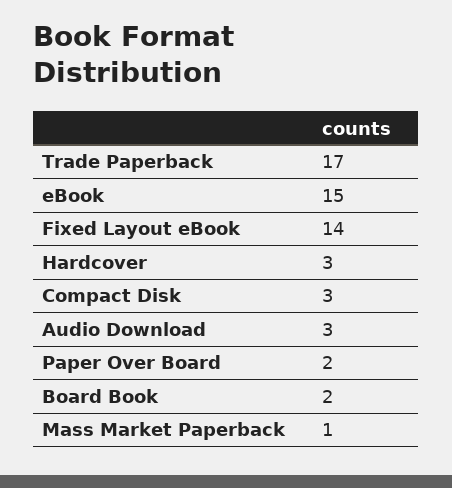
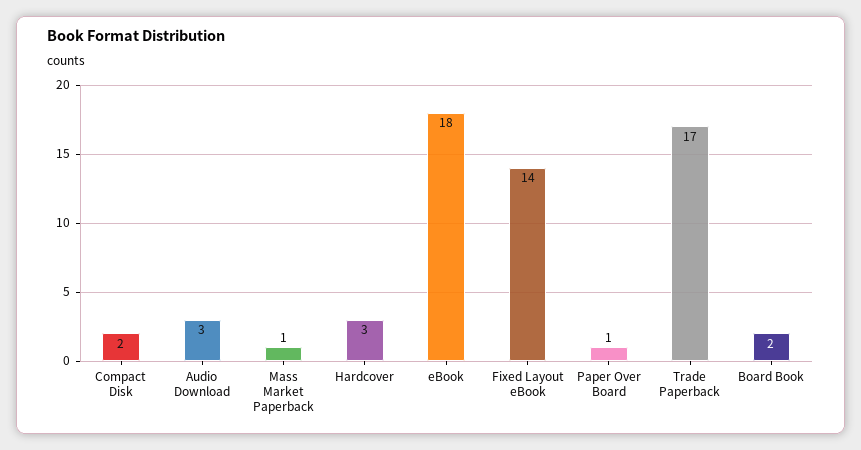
eBook: 15 -> 18
Compact Disk: 3 -> 2
Paper Over Board: 2 -> 1

